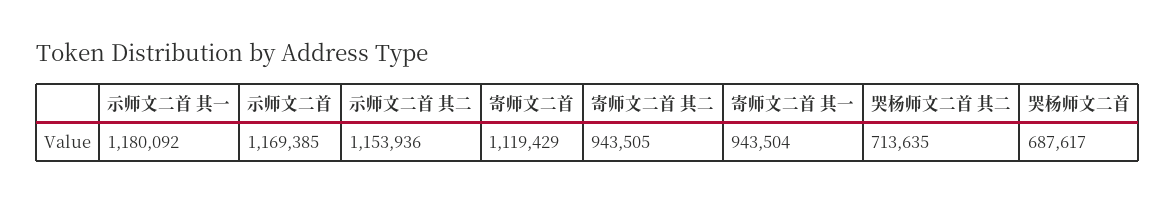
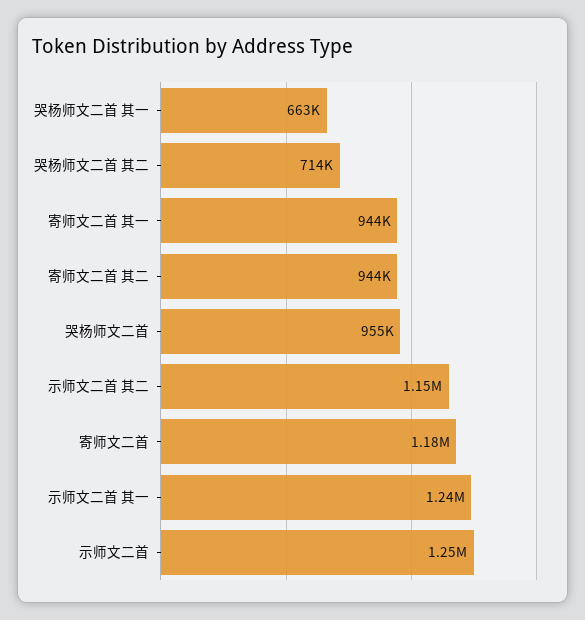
示师文二首 其一: 1180092 -> 1240000
示师文二首: 1169385 -> 1250000
寄师文二首: 1119429 -> 1180000
哭杨师文二首: 687617 -> 955000
哭杨师文二首 其一: none -> 663000

